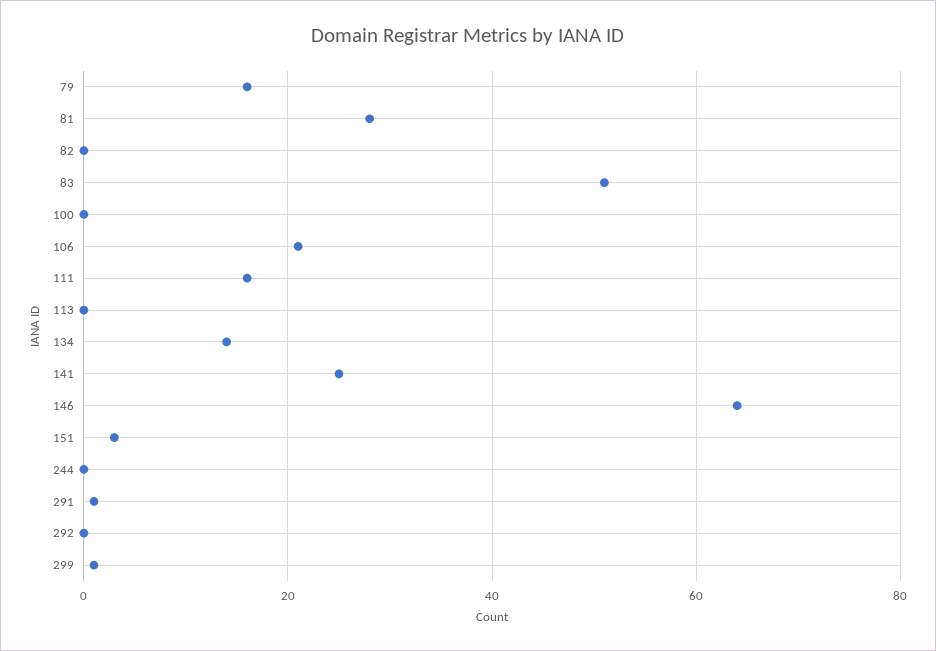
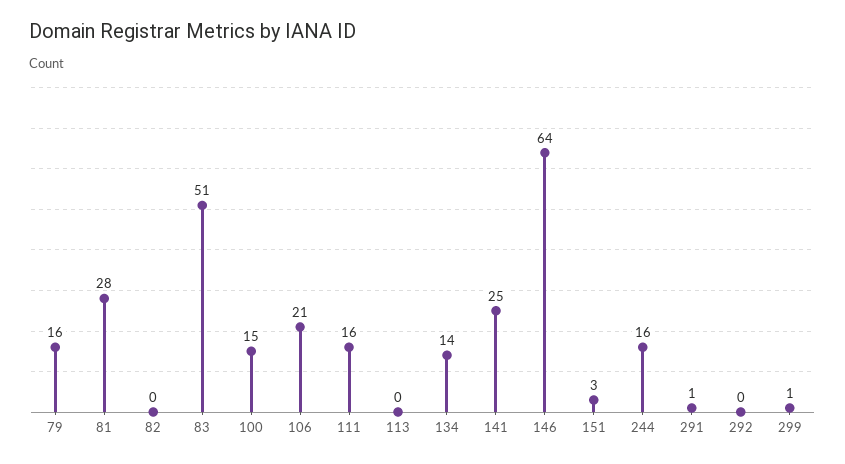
100: 0 -> 15
244: 0 -> 16

